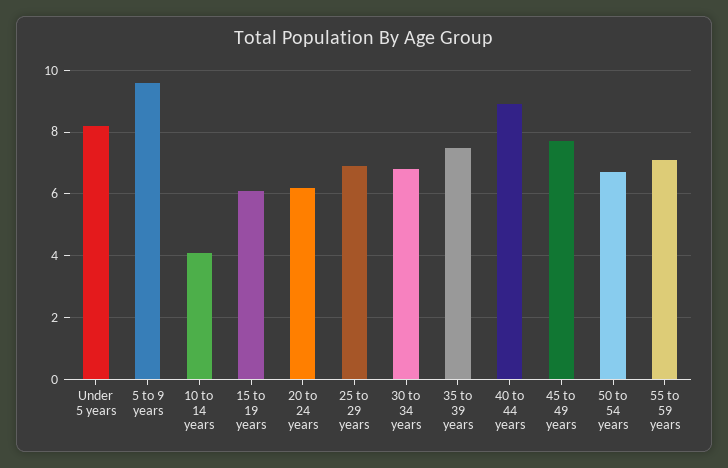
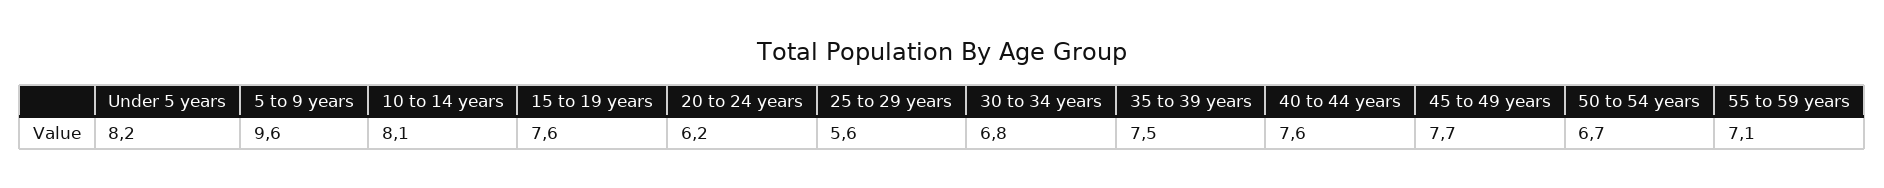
10 to 14 years: 4 -> 8.1
15 to 19 years: 6 -> 7.6
25 to 29 years: 7 -> 5.6
40 to 44 years: 9 -> 7.6

